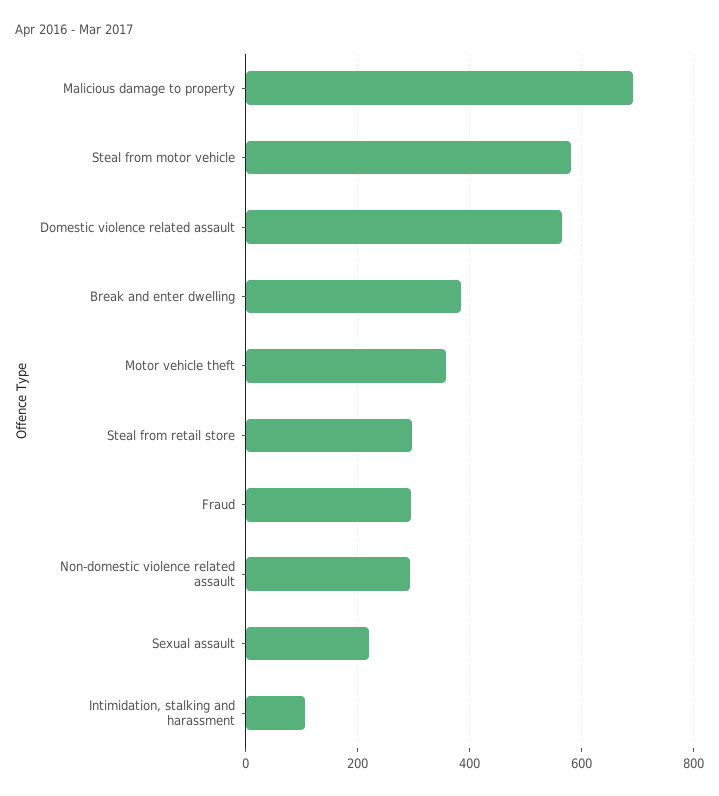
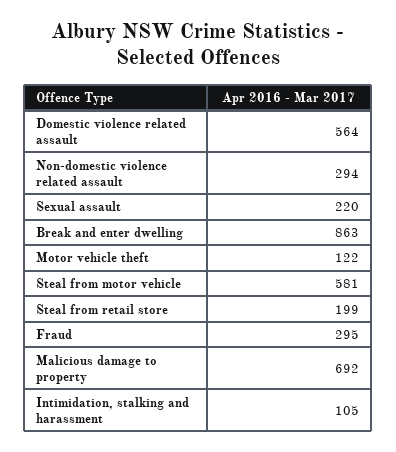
Break and enter dwelling: 380 -> 863
Motor vehicle theft: 360 -> 122
Steal from retail store: 300 -> 199

